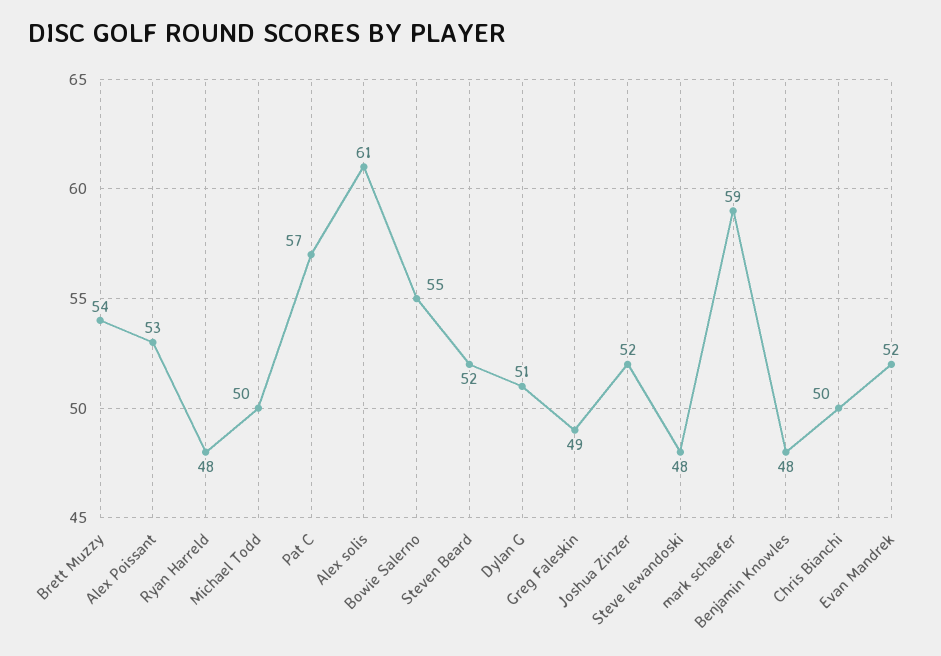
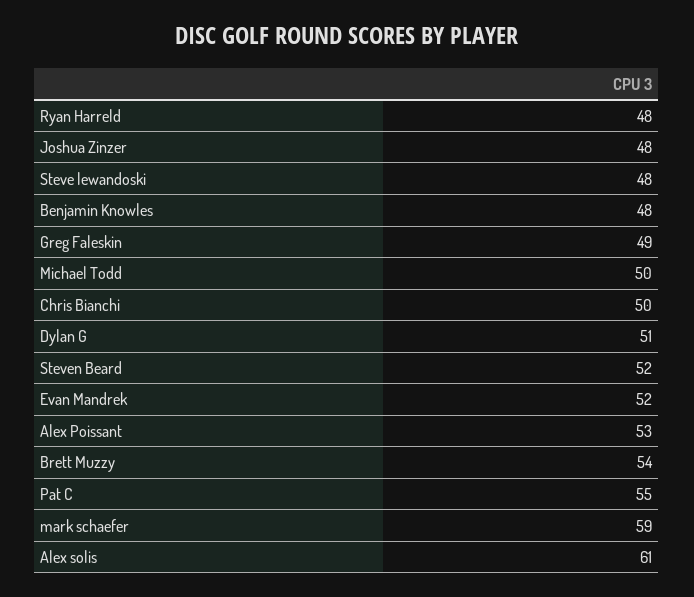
Pat C: 57 -> 55
Bowie Salerno: 55 -> none
Joshua Zinzer: 52 -> 48

